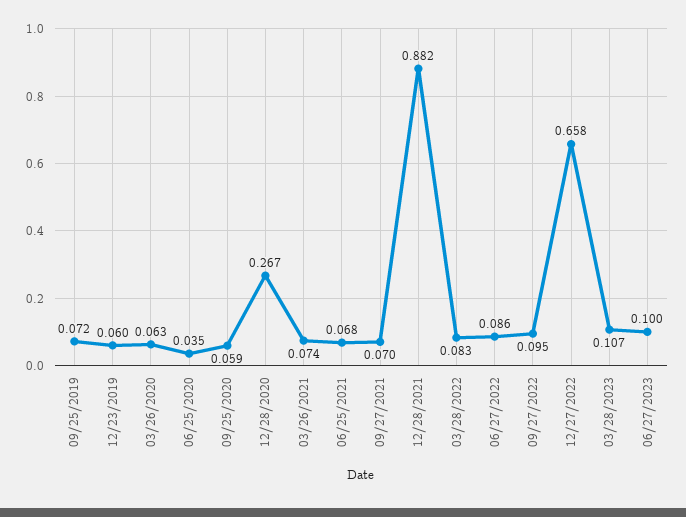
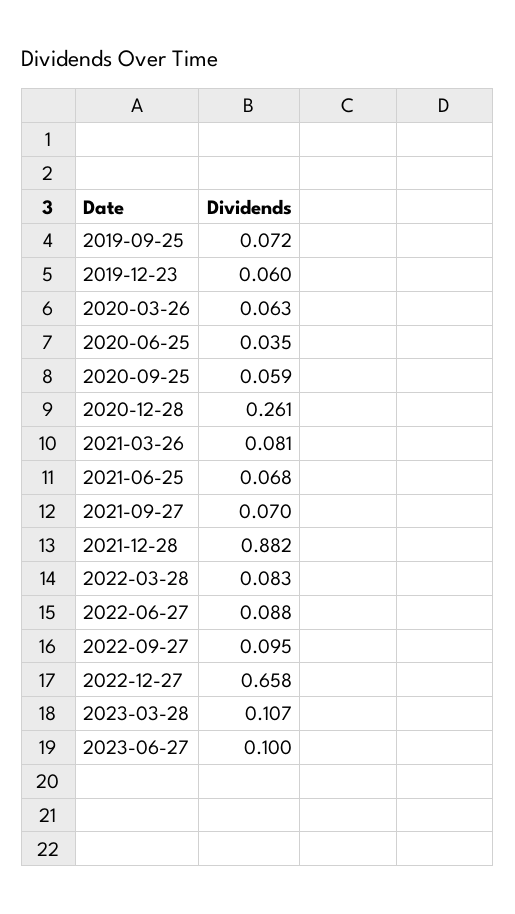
12/28/2020: 0.267 -> 0.261
03/26/2021: 0.074 -> 0.081
06/27/2022: 0.086 -> 0.088

